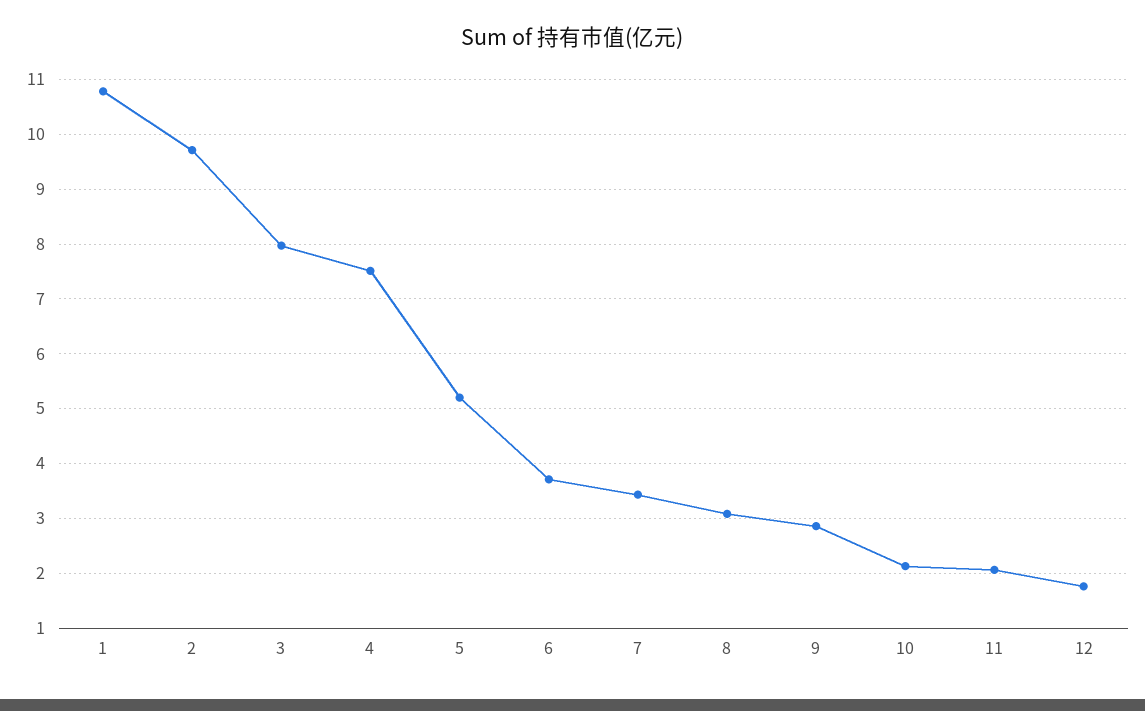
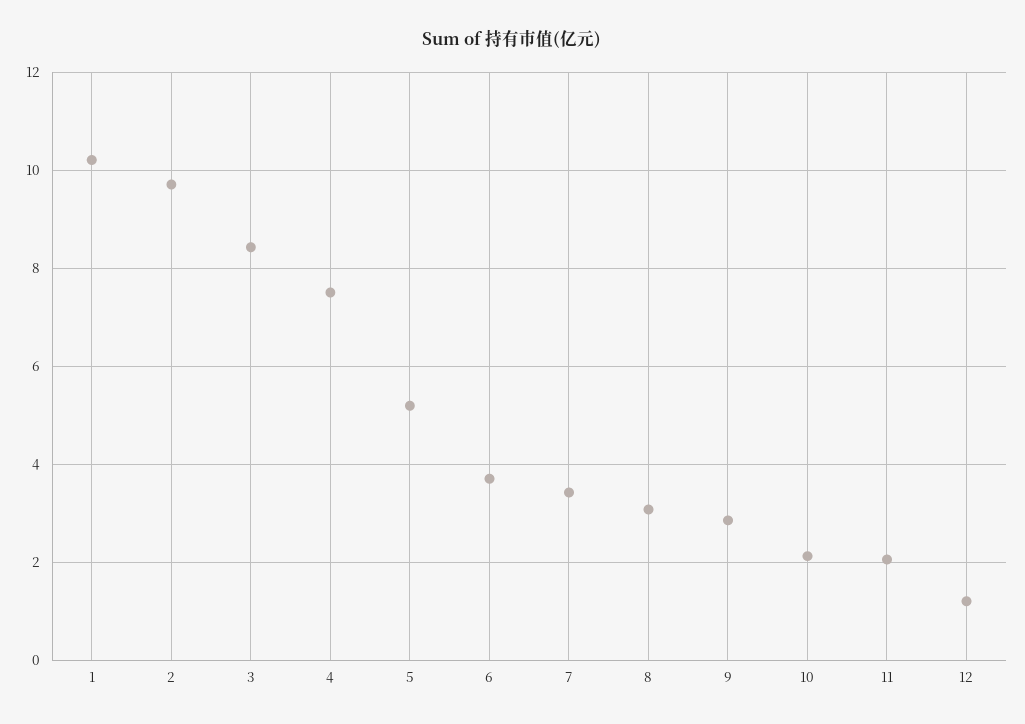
1: 10.8 -> 10.2
3: 8 -> 8.4
12: 1.8 -> 1.2

